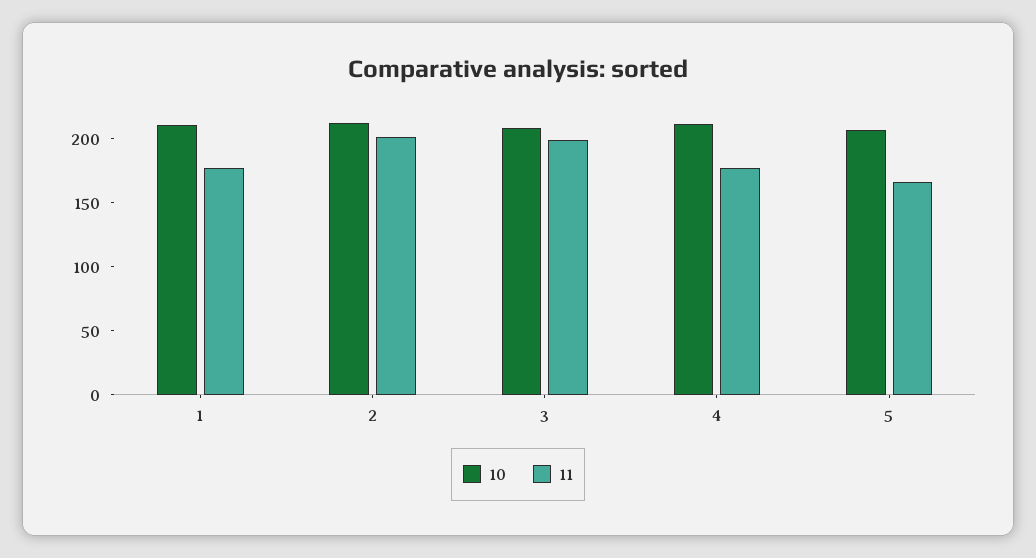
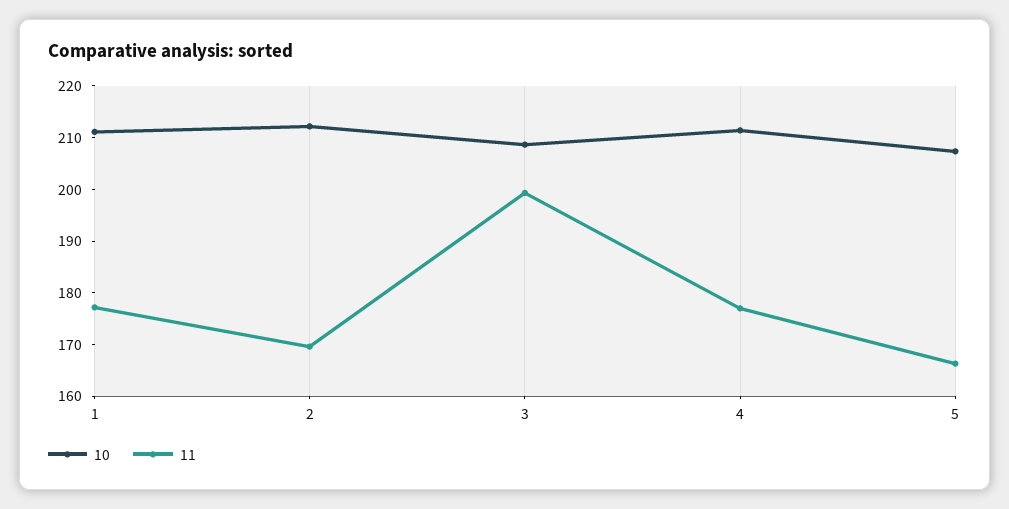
11, 2: 200 -> 170

